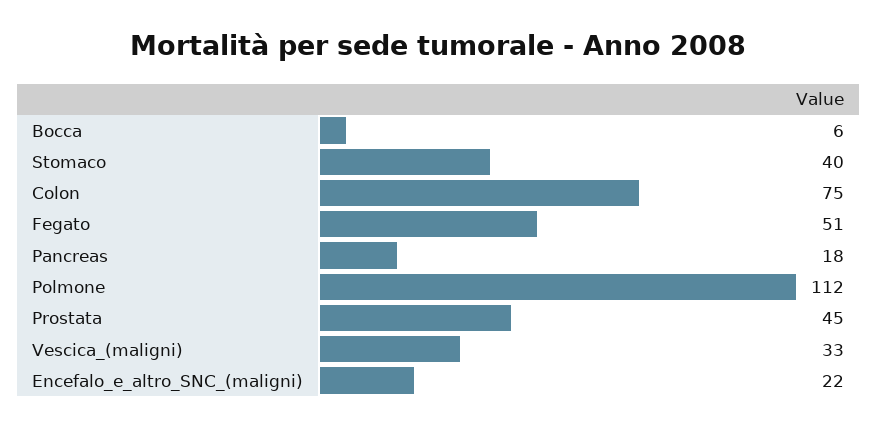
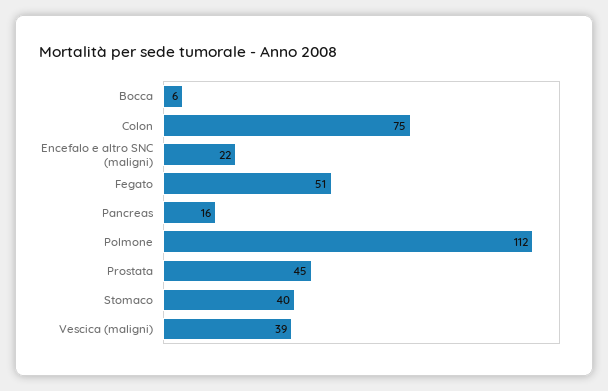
Pancreas: 18 -> 16
Vescica_(maligni): 33 -> 39

